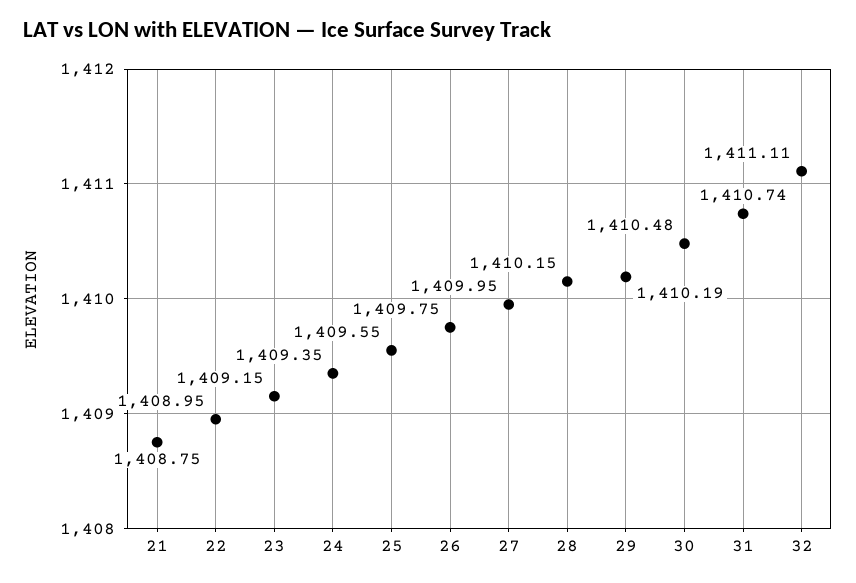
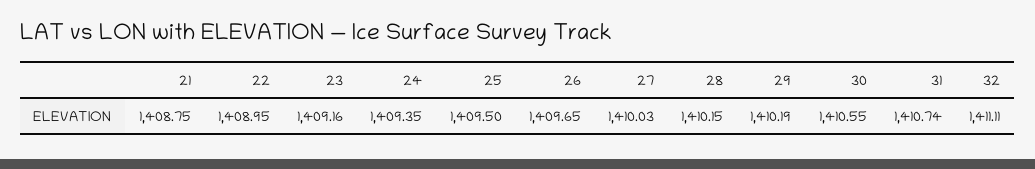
23: 1409.15 -> 1409.16
25: 1409.55 -> 1409.5
26: 1409.75 -> 1409.65
27: 1409.95 -> 1410.03
30: 1410.48 -> 1410.55

